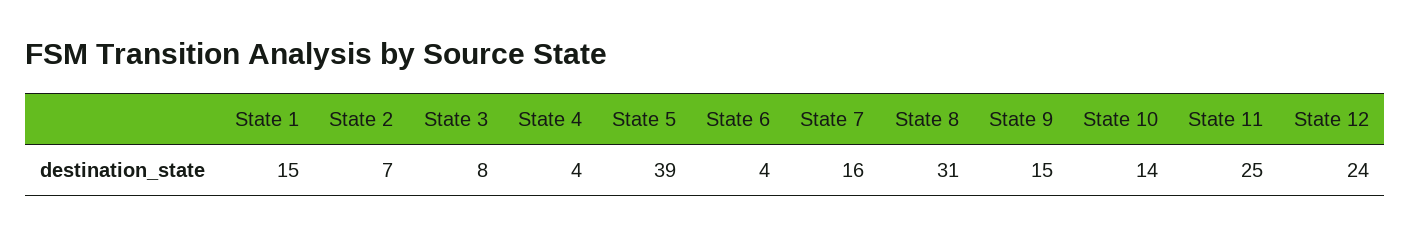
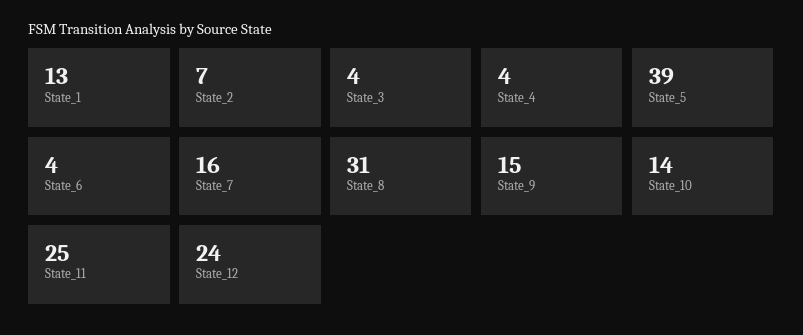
State 1: 15 -> 13
State 3: 8 -> 4

